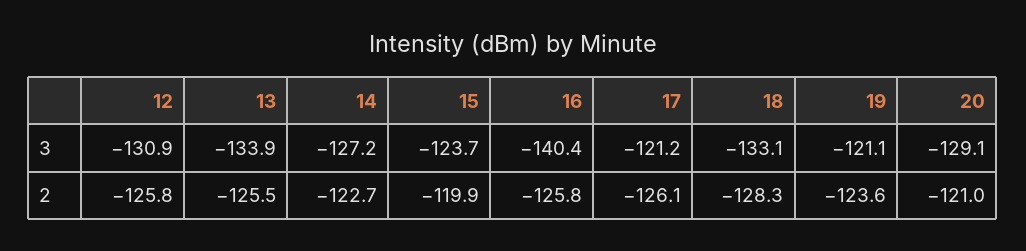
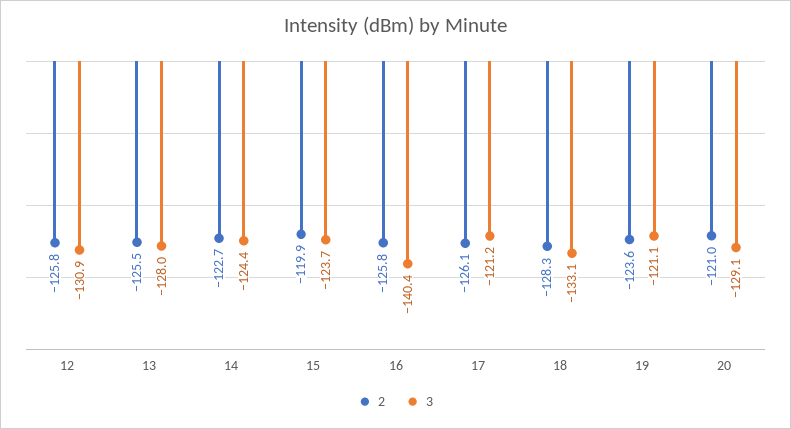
3, 13: -133.9 -> -128
3, 14: -127.2 -> -124.4

